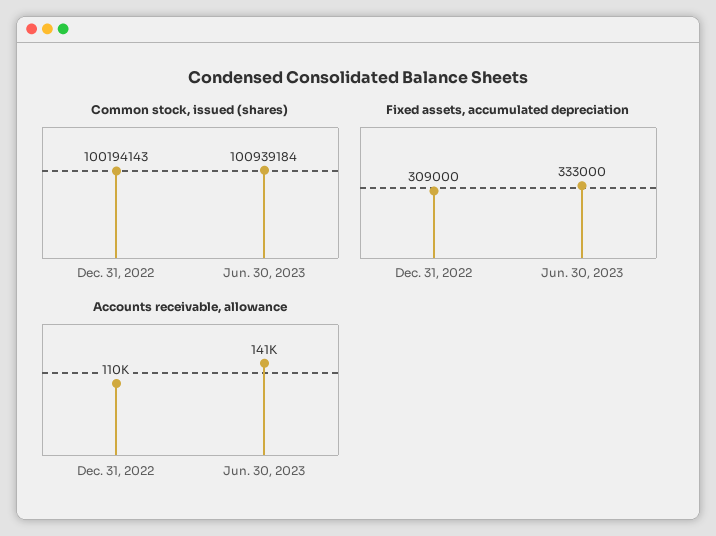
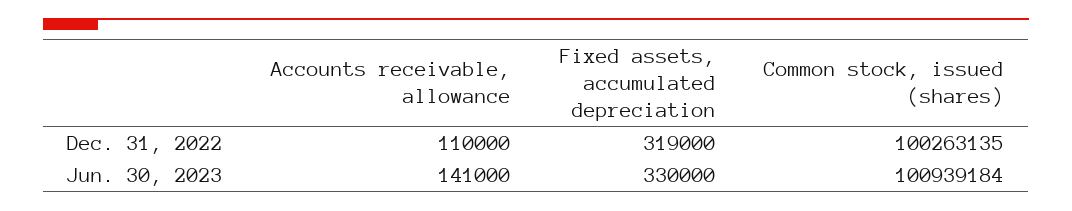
Common stock, issued (shares), Dec. 31, 2022: 100194143 -> 100263135
Fixed assets, accumulated depreciation, Dec. 31, 2022: 309000 -> 319000
Fixed assets, accumulated depreciation, Jun. 30, 2023: 333000 -> 330000

